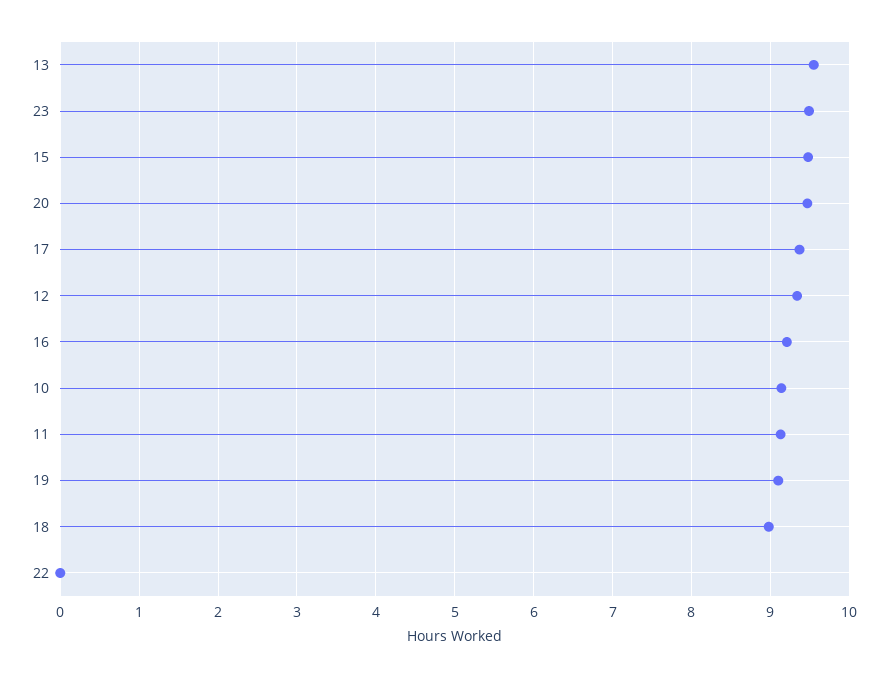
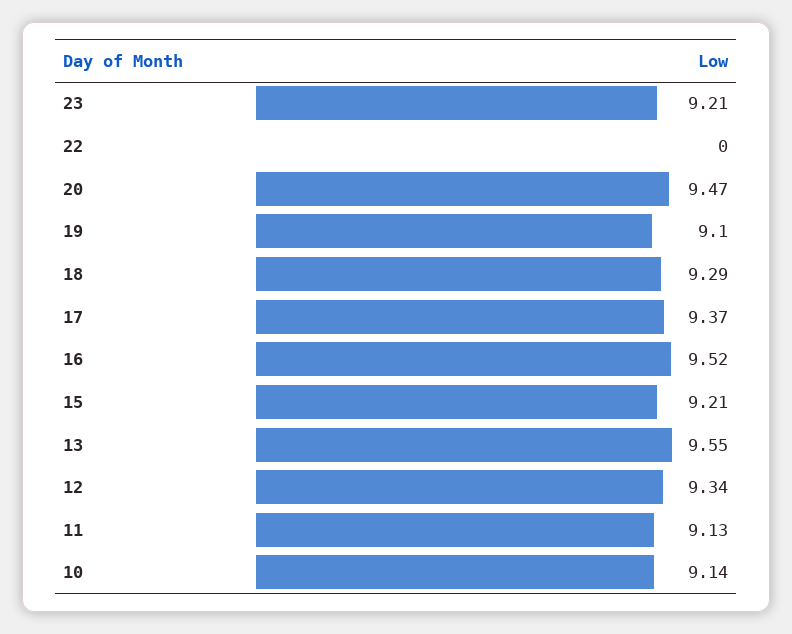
23: 9.5 -> 9.21
15: 9.5 -> 9.21
16: 9.2 -> 9.52
18: 9 -> 9.29

